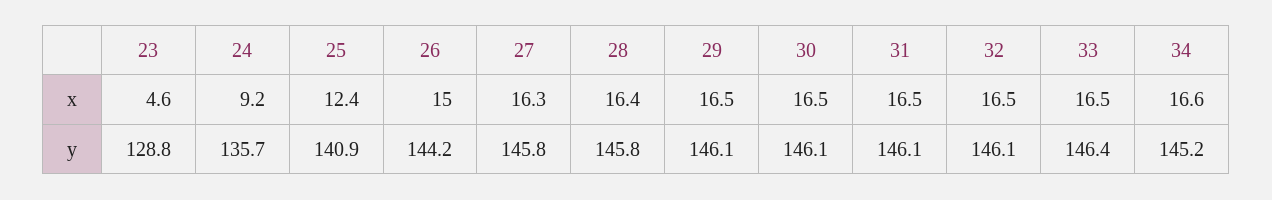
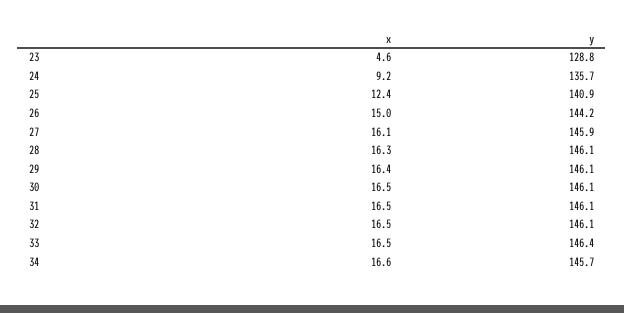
27, x: 16.3 -> 16.1
28, x: 16.4 -> 16.3
29, x: 16.5 -> 16.4
27, y: 145.8 -> 145.9
28, y: 145.8 -> 146.1
34, y: 145.2 -> 145.7

